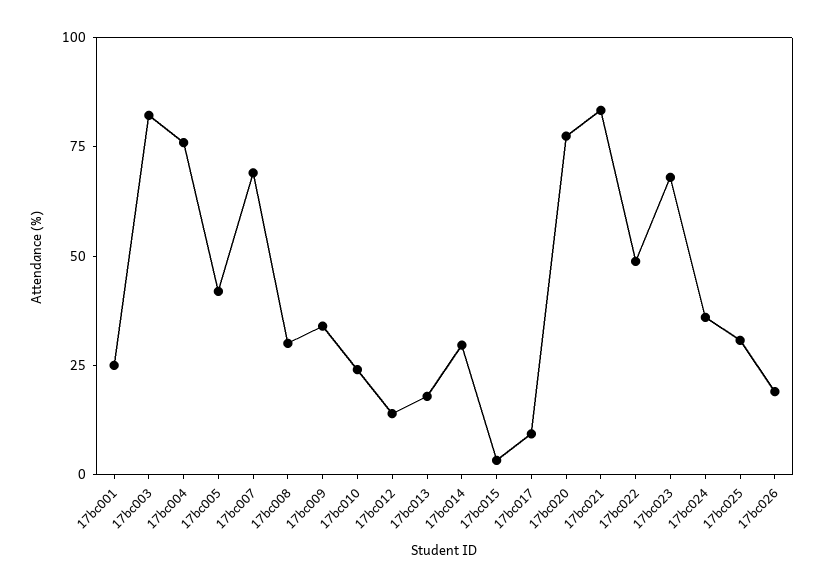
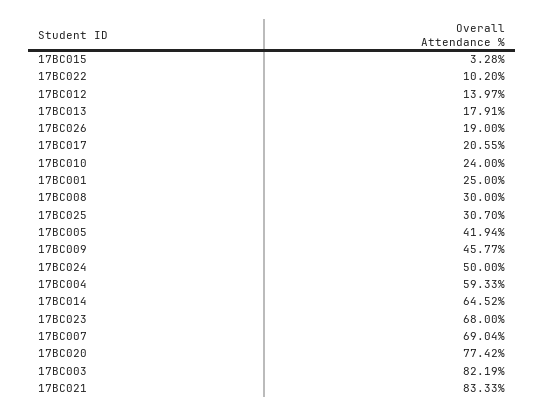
17bc004: 75 -> 59.33
17bc009: 35 -> 45.77
17bc014: 30 -> 64.52
17bc017: 10 -> 20.55
17bc022: 50 -> 10.2
17bc024: 35 -> 50

